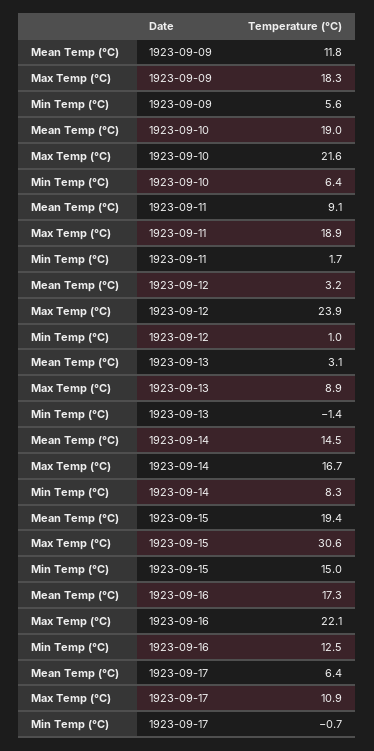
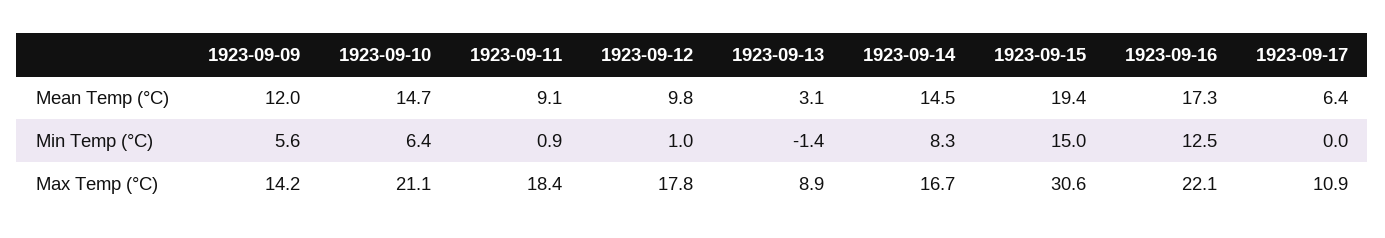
Mean Temp (°C), 1923-09-09: 11.8 -> 12
Max Temp (°C), 1923-09-09: 18.3 -> 14.2
Mean Temp (°C), 1923-09-10: 19 -> 14.7
Max Temp (°C), 1923-09-10: 21.6 -> 21.1
Max Temp (°C), 1923-09-11: 18.9 -> 18.4
Min Temp (°C), 1923-09-11: 1.7 -> 0.9
Mean Temp (°C), 1923-09-12: 3.2 -> 9.8
Max Temp (°C), 1923-09-12: 23.9 -> 17.8
Min Temp (°C), 1923-09-17: -0.7 -> 0

